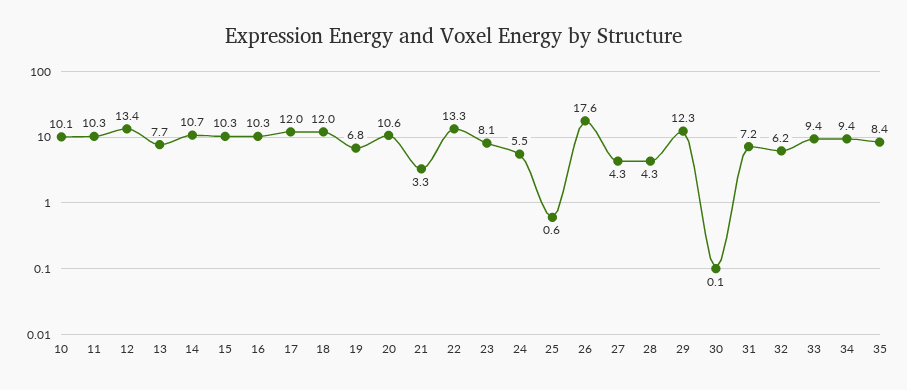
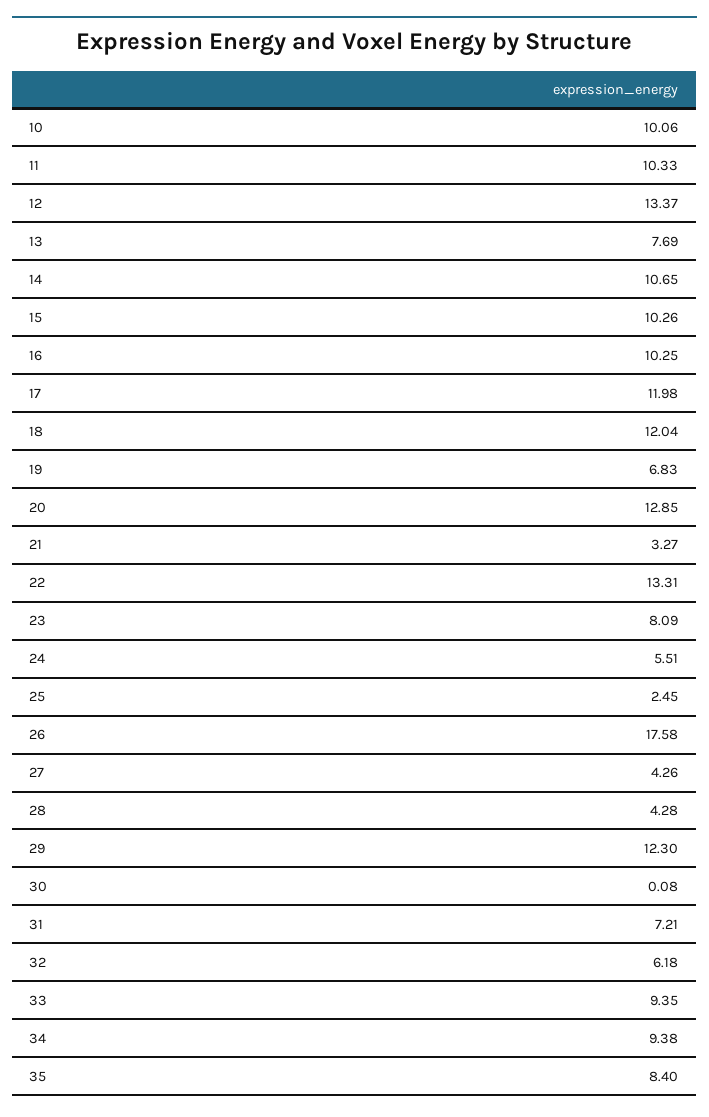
20: 10.6 -> 12.85
25: 0.6 -> 2.45

